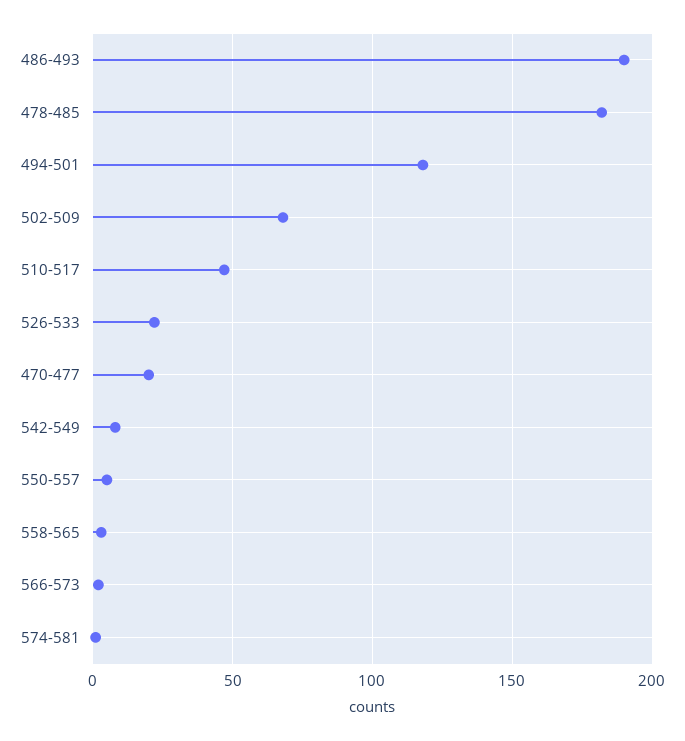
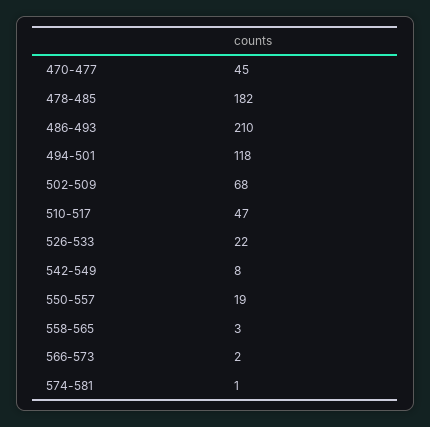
486-493: 190 -> 210
470-477: 20 -> 45
550-557: 5 -> 19

